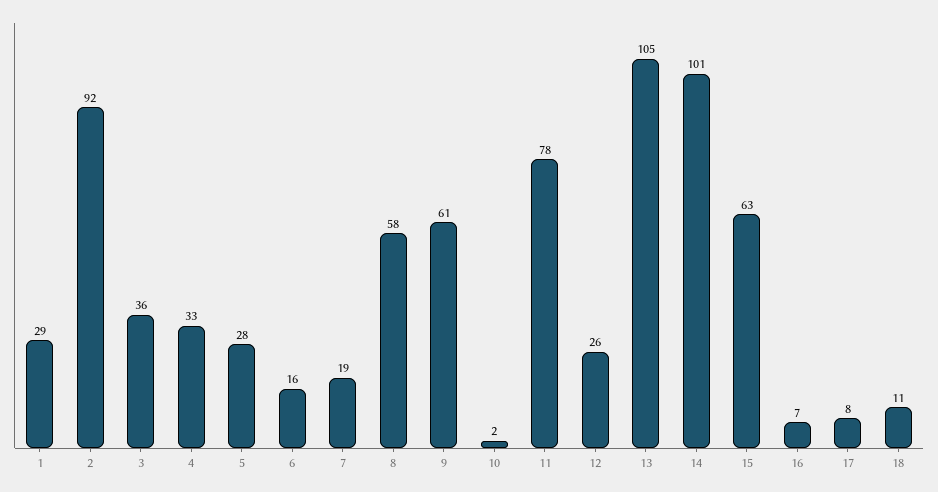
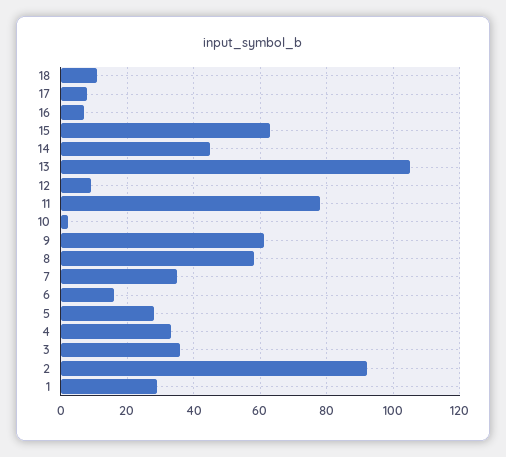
7: 19 -> 35
12: 26 -> 10
14: 101 -> 45

